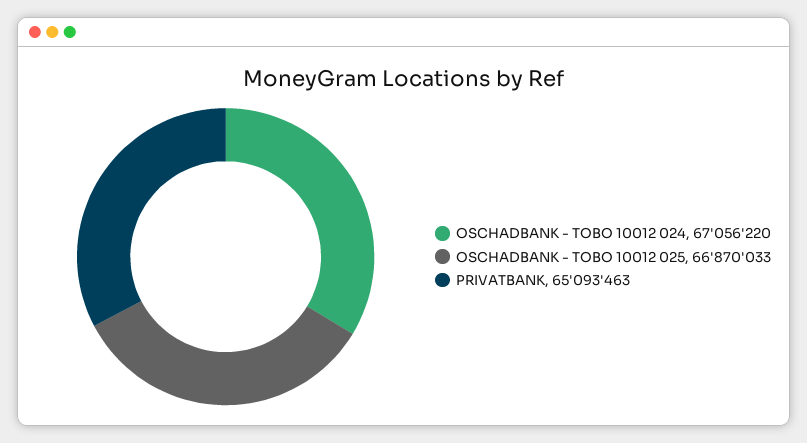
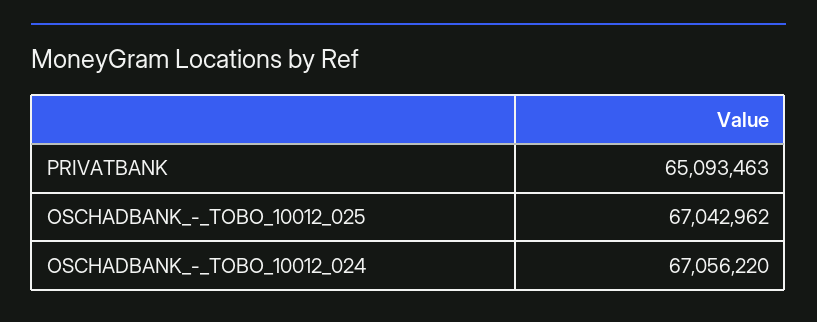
OSCHADBANK - TOBO 10012 025: 66870033 -> 67042962

